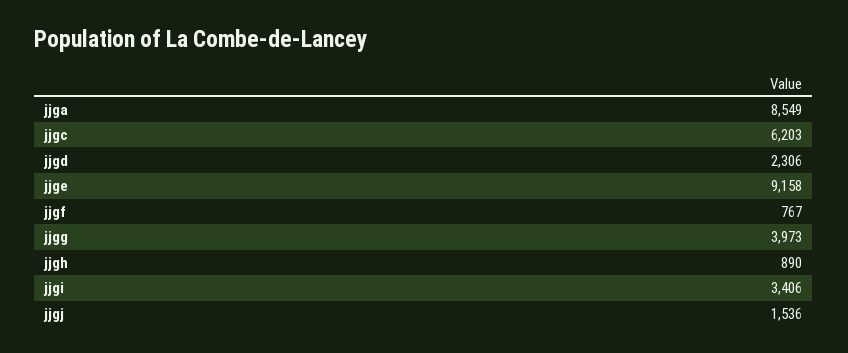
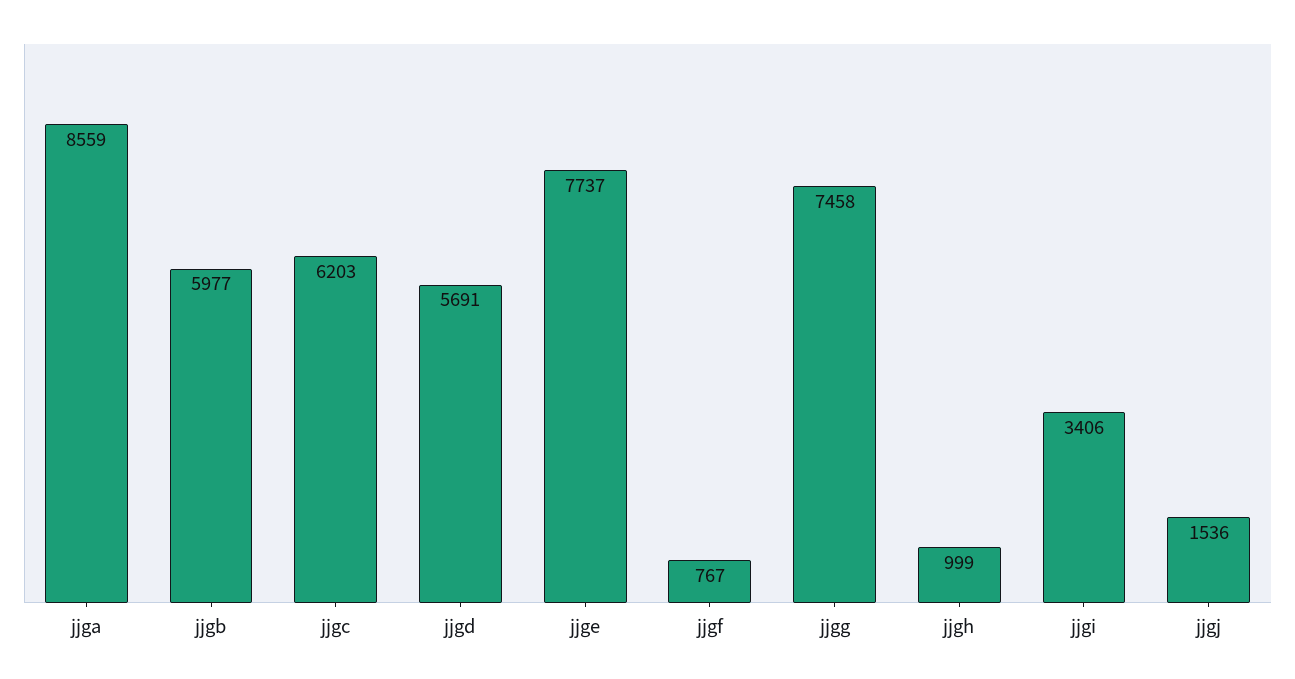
jjga: 8549 -> 8559
jjgd: 2306 -> 5691
jjge: 9158 -> 7737
jjgg: 3973 -> 7458
jjgh: 890 -> 999
jjgb: none -> 5977

